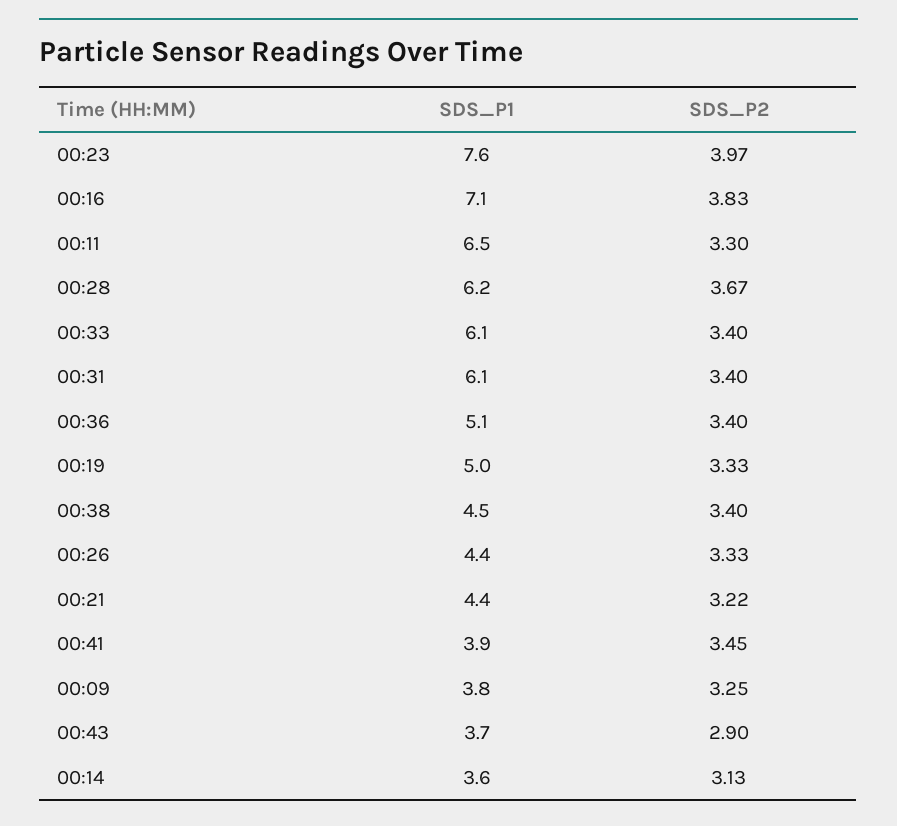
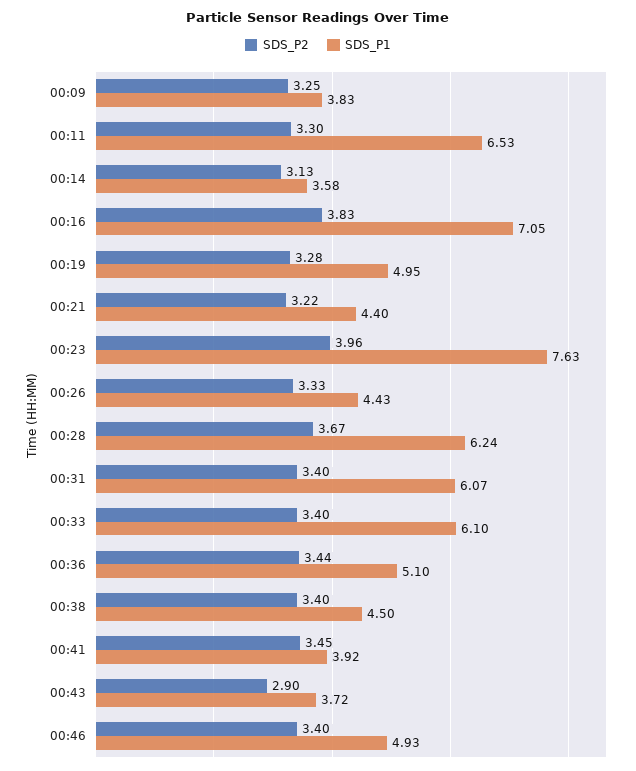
SDS_P2, 00:23: 3.97 -> 3.96
SDS_P2, 00:36: 3.4 -> 3.44
SDS_P2, 00:19: 3.33 -> 3.28
SDS_P2, 00:46: none -> 3.4
SDS_P1, 00:46: none -> 4.93

